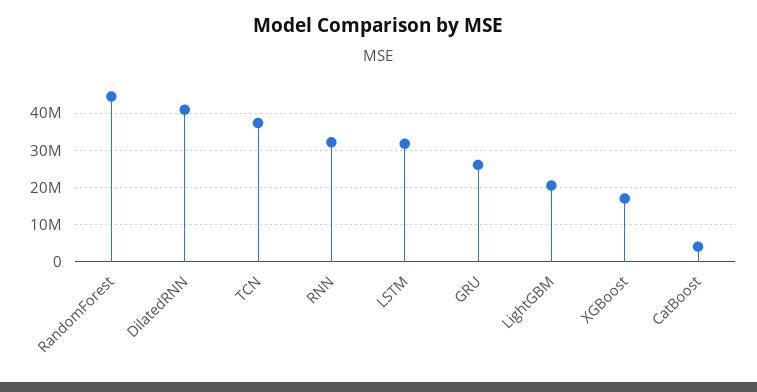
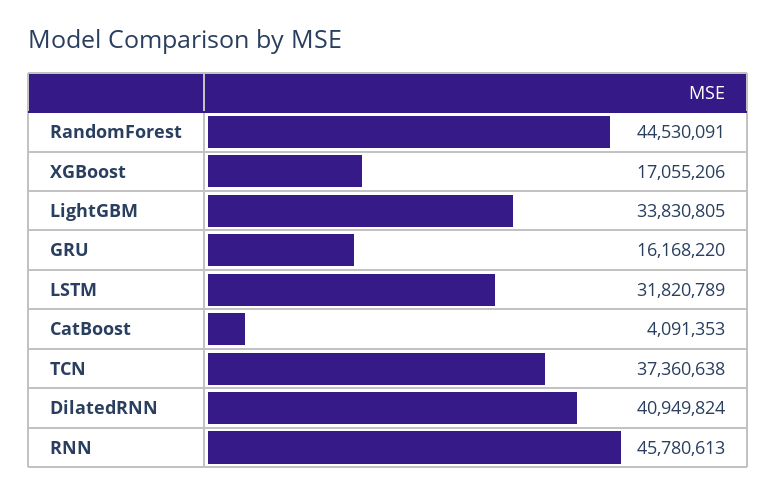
RNN: 32000000 -> 45780613
GRU: 26000000 -> 16168220
LightGBM: 20000000 -> 33830805

